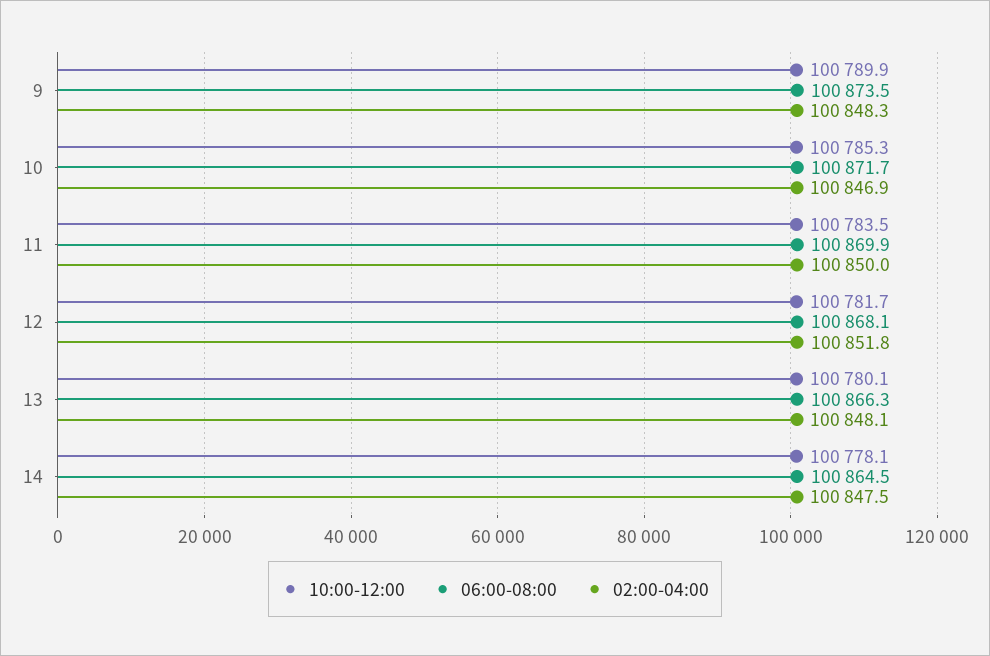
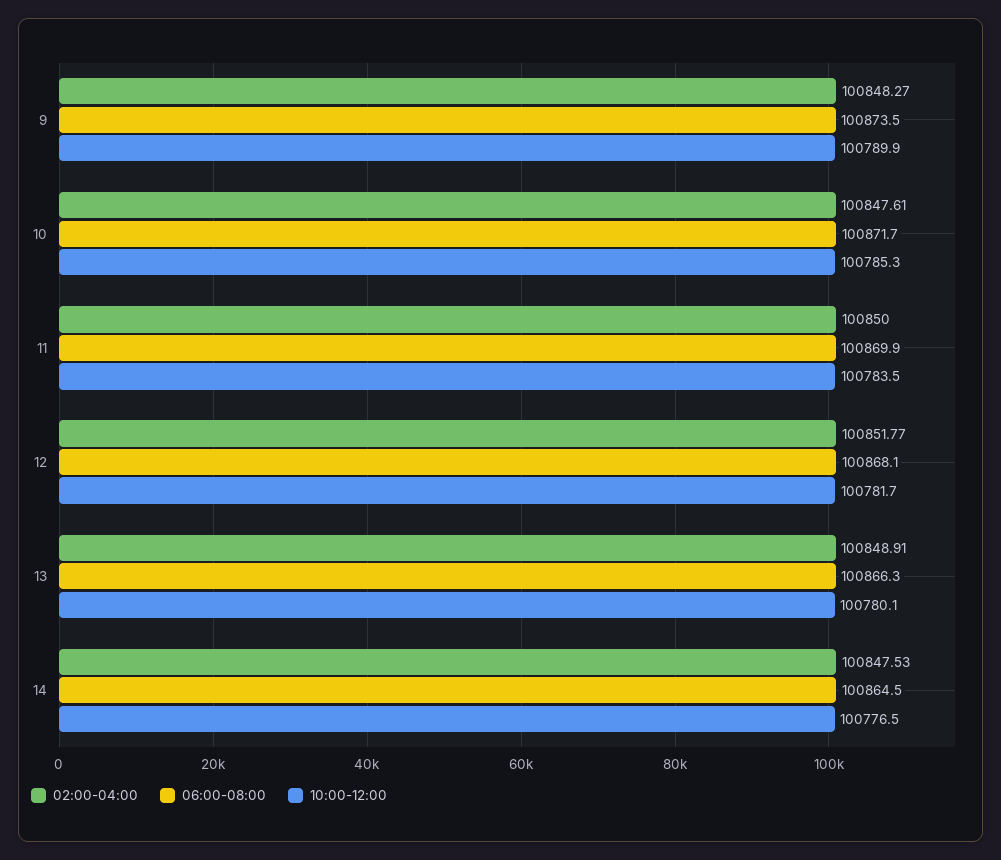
02:00-04:00, 10: 100846.9 -> 100847.61
02:00-04:00, 13: 100848.1 -> 100848.91
10:00-12:00, 14: 100778.1 -> 100776.5

